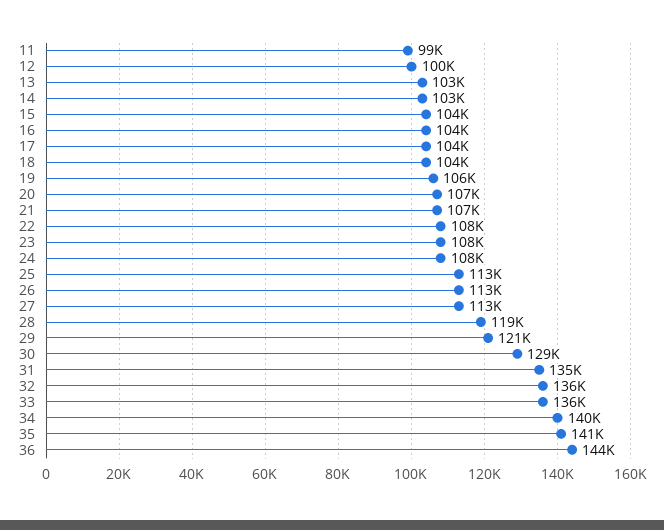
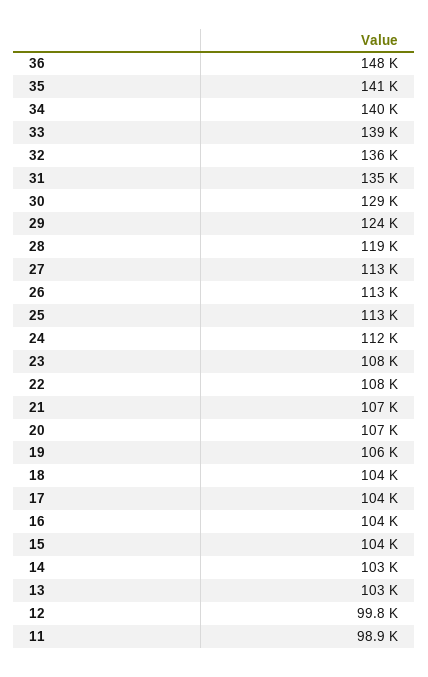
24: 108000 -> 112000
29: 121000 -> 124000
33: 136000 -> 139000
36: 144000 -> 148000

